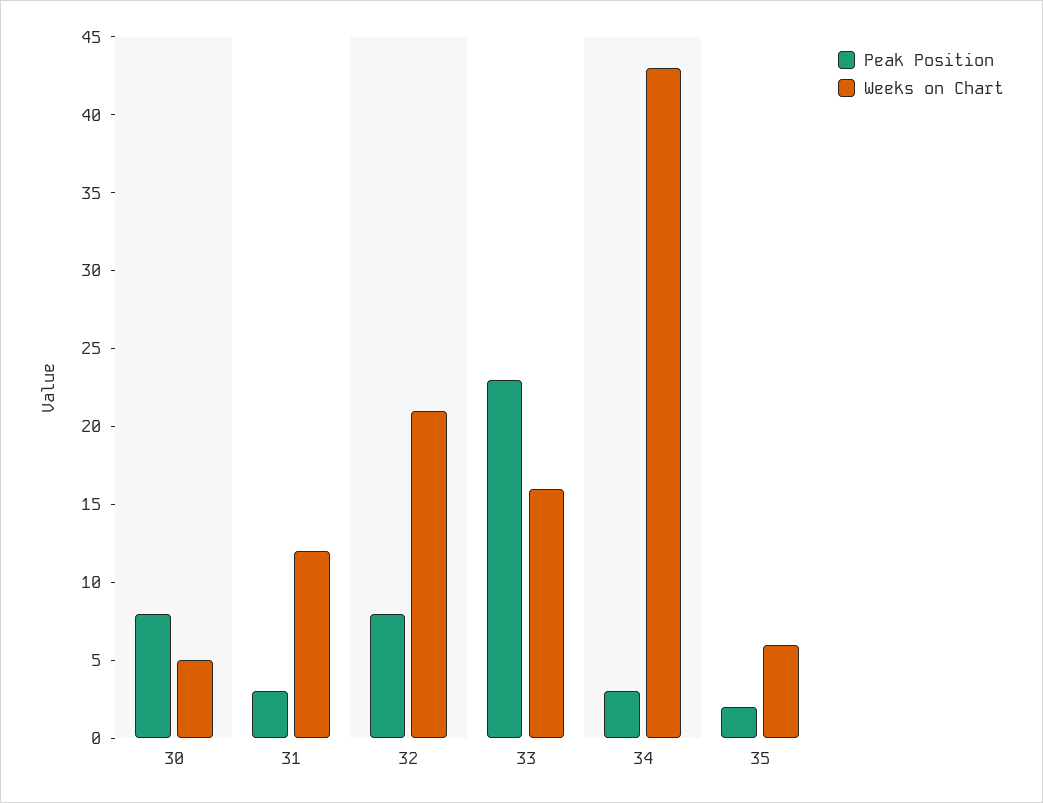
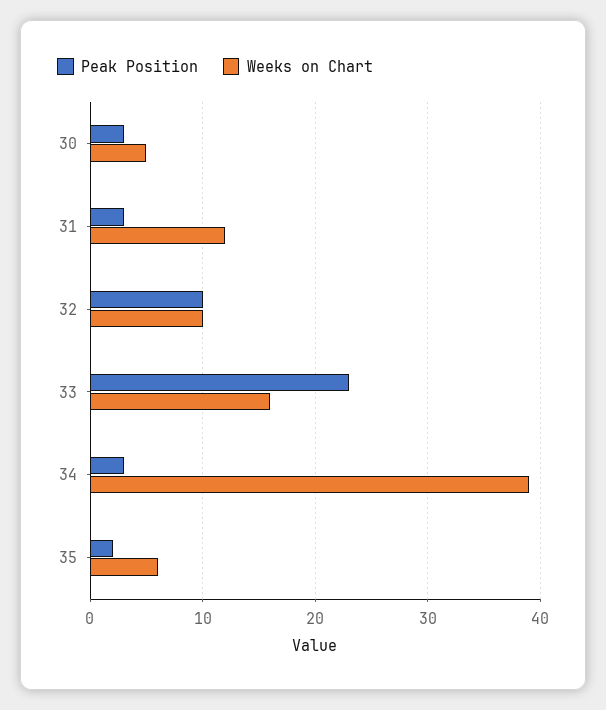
Peak Position, 30: 8 -> 3
Peak Position, 32: 8 -> 10
Weeks on Chart, 32: 21 -> 10
Weeks on Chart, 34: 43 -> 39

